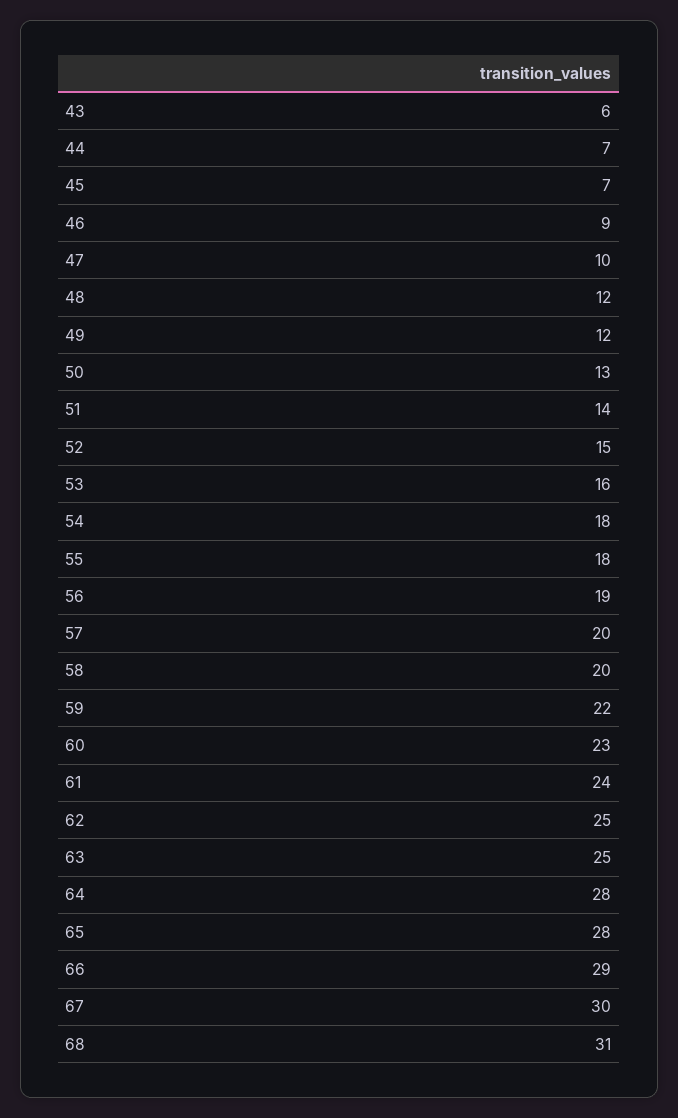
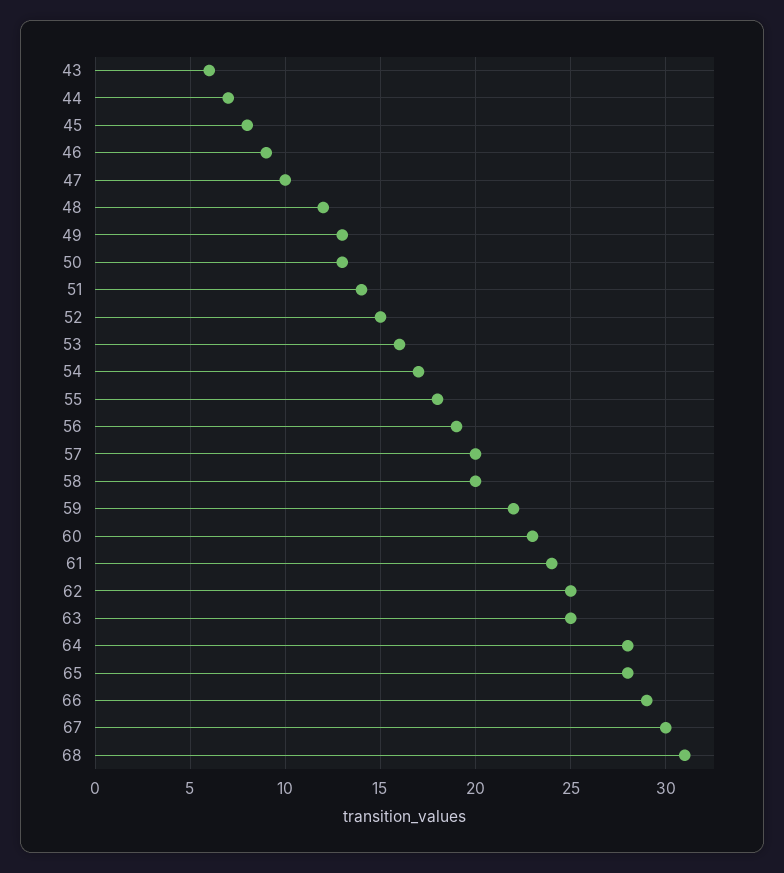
45: 7 -> 8
49: 12 -> 13
54: 18 -> 17

